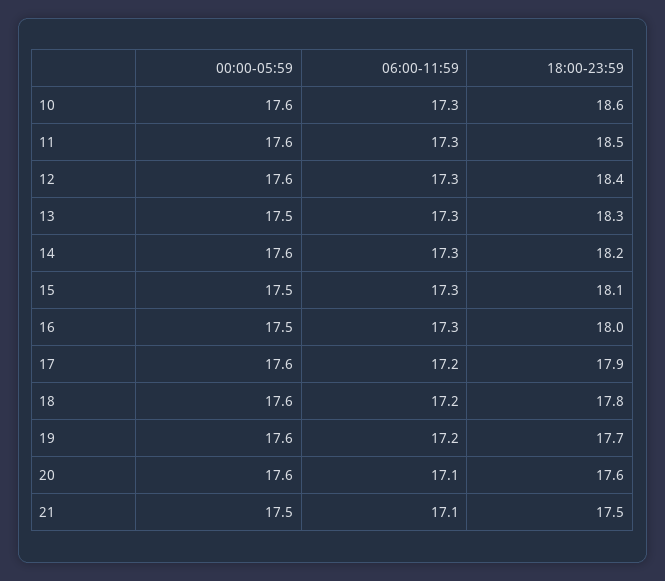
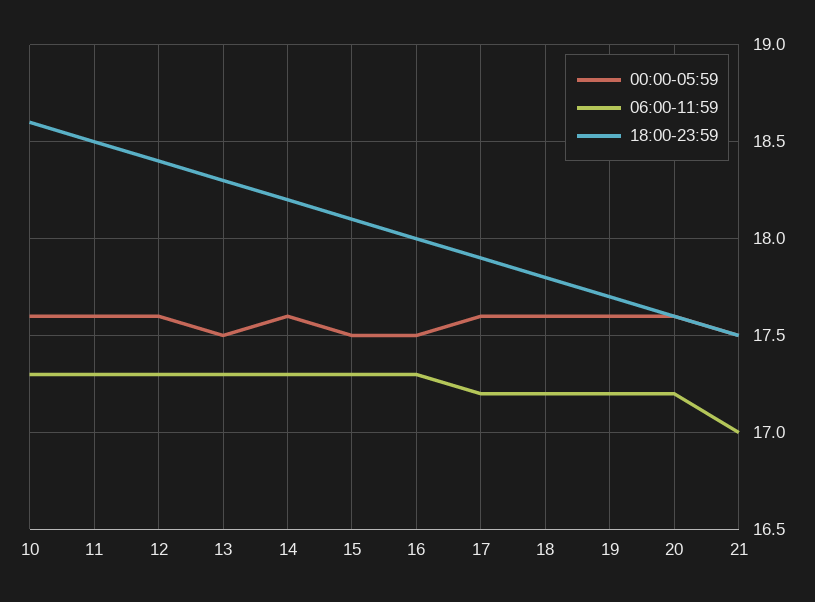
06:00-11:59, 20: 17.1 -> 17.2
06:00-11:59, 21: 17.1 -> 17

